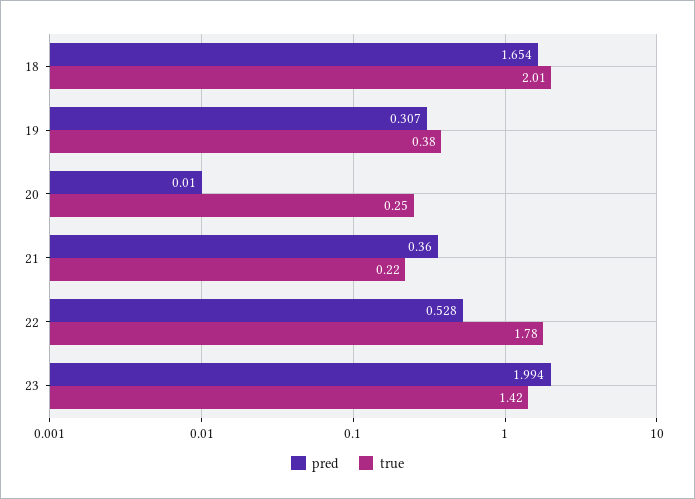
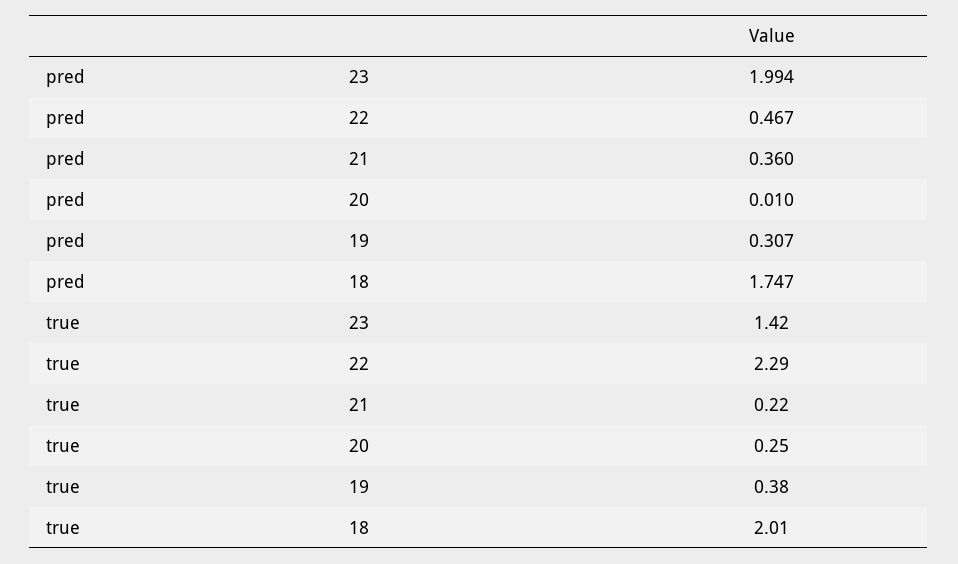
pred, 18: 1.654 -> 1.747
pred, 22: 0.528 -> 0.467
true, 22: 1.78 -> 2.29

